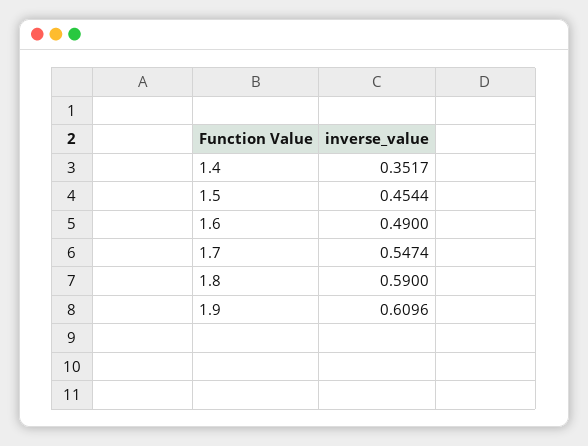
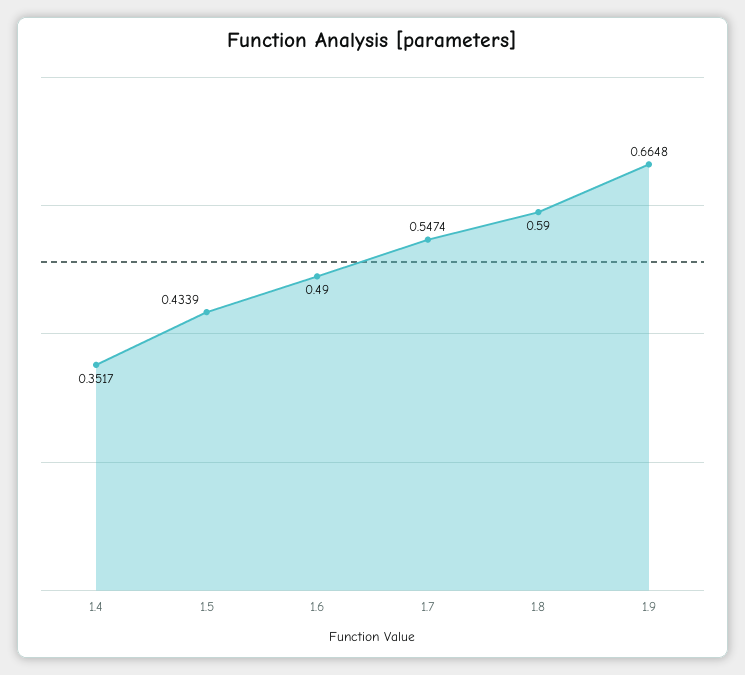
1.5: 0.4544 -> 0.4339
1.9: 0.6096 -> 0.6648

